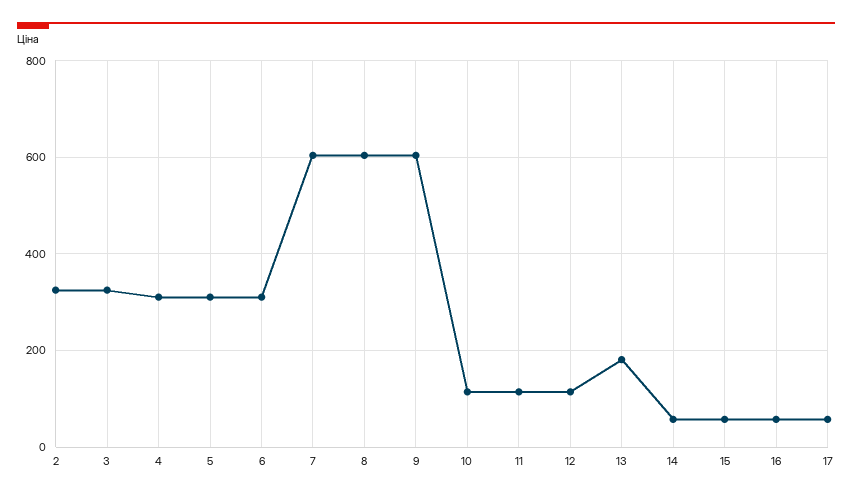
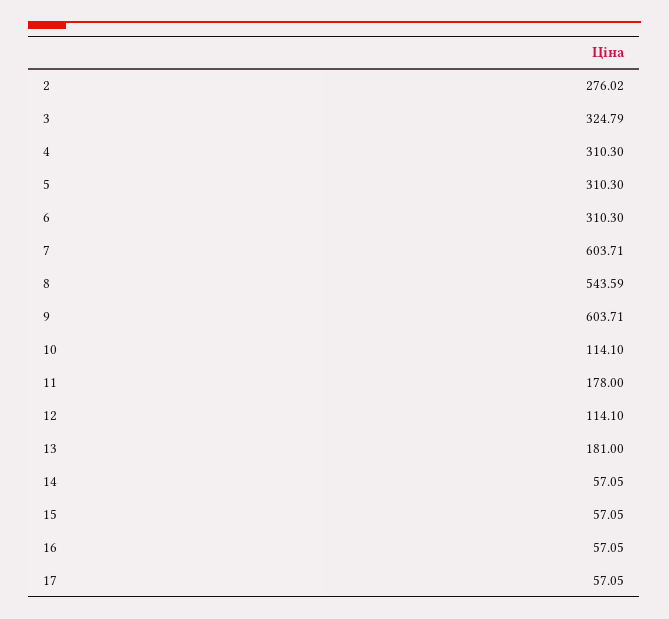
2: 320 -> 276.02
8: 600 -> 543.59
11: 120 -> 178

